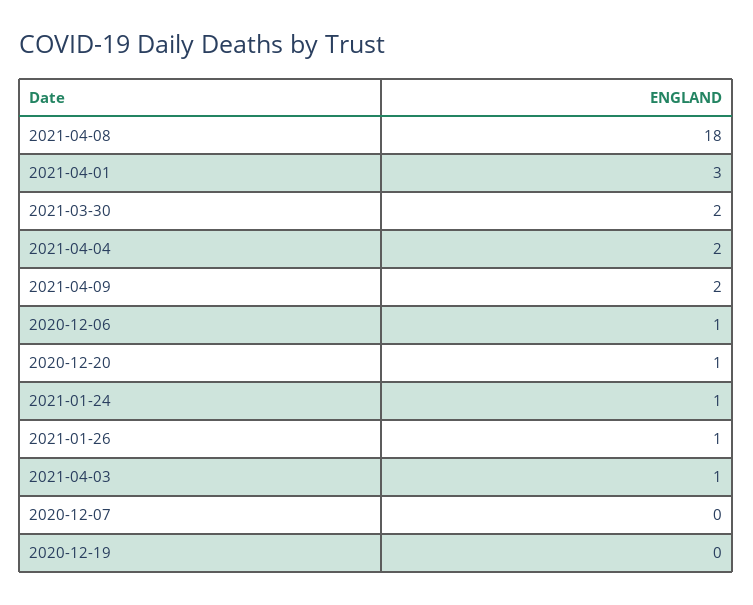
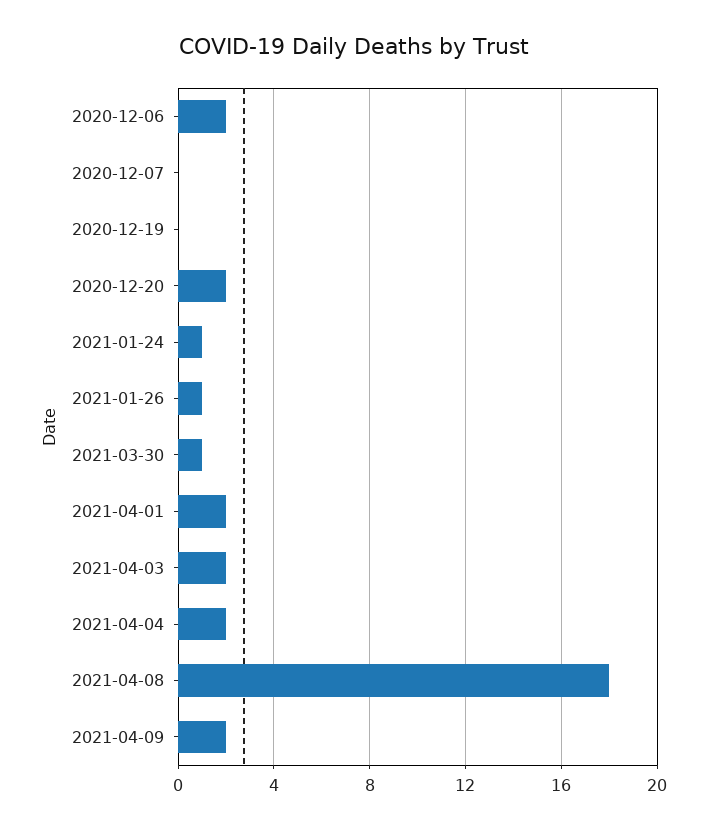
2021-04-01: 3 -> 2
2021-03-30: 2 -> 1
2020-12-06: 1 -> 2
2020-12-20: 1 -> 2
2021-04-03: 1 -> 2

